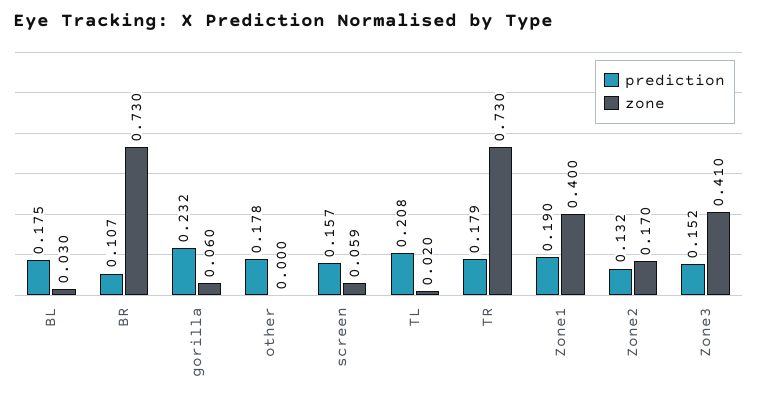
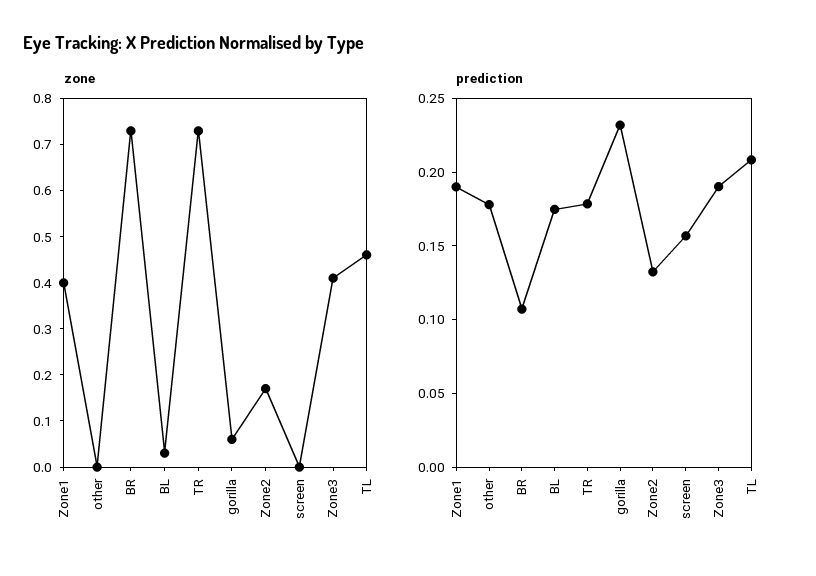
zone, screen: 0.059 -> 0
zone, TL: 0.02 -> 0.46
prediction, Zone3: 0.152 -> 0.19

